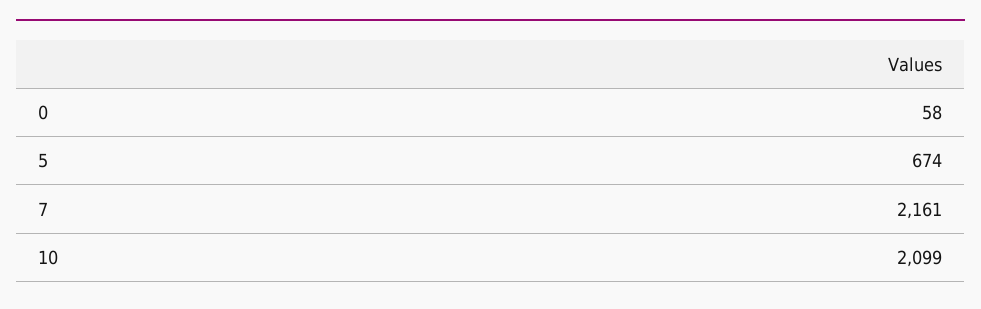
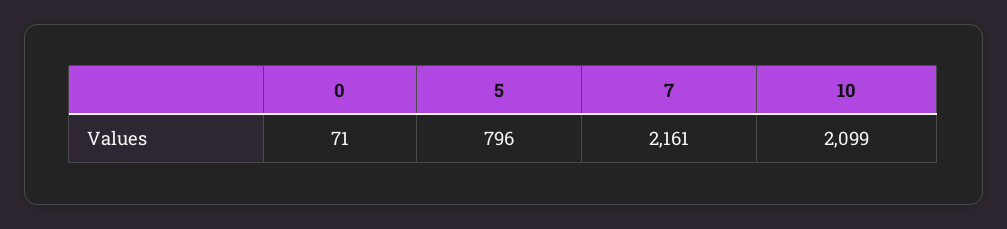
0: 58 -> 71
5: 674 -> 796

